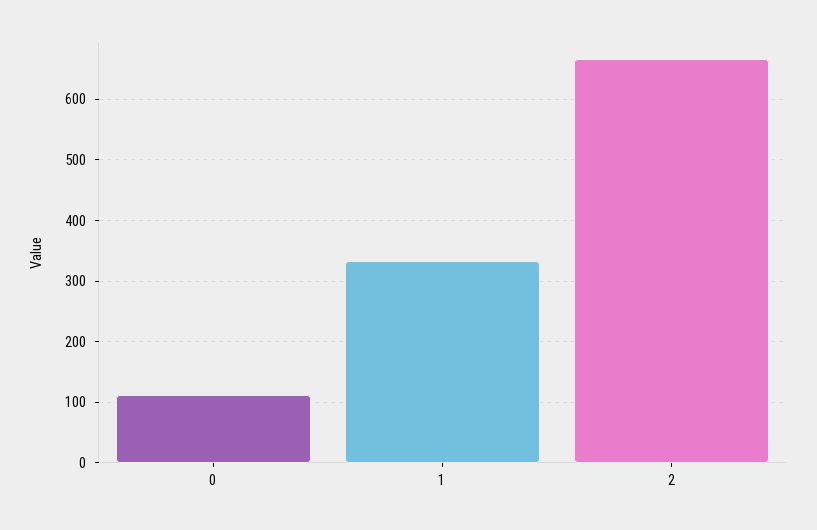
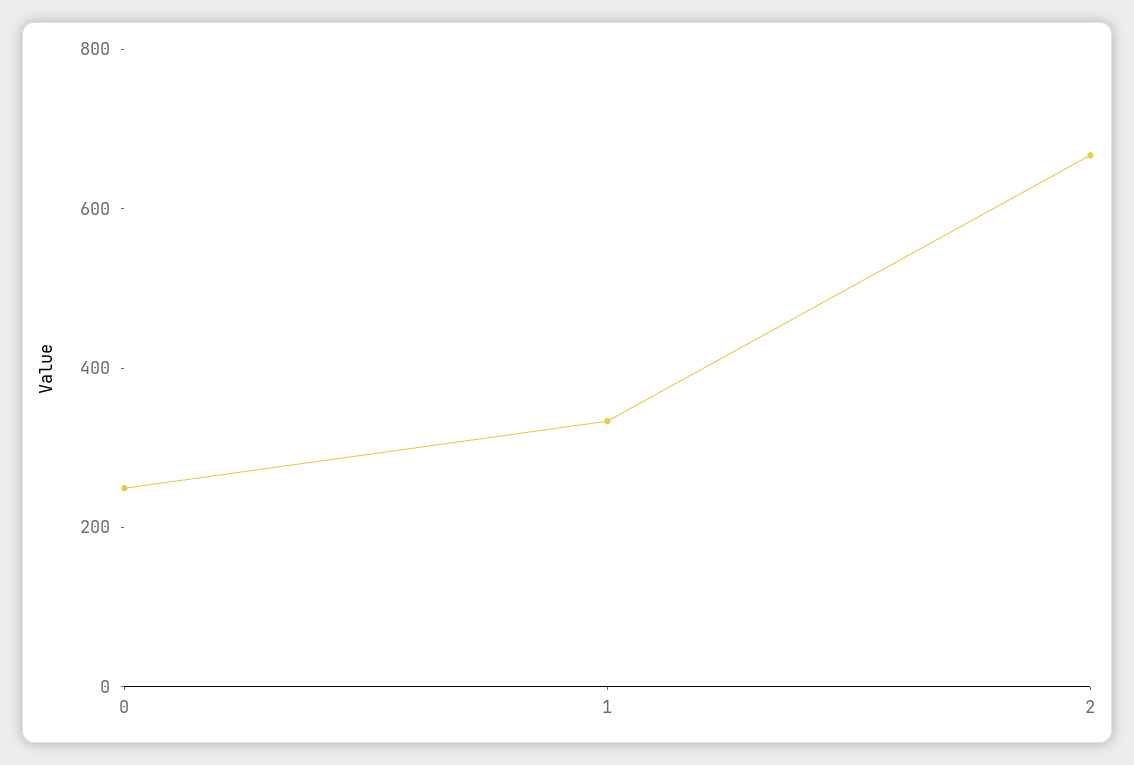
0: 110 -> 250

